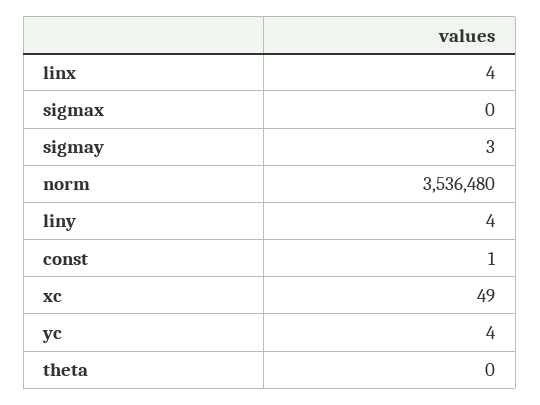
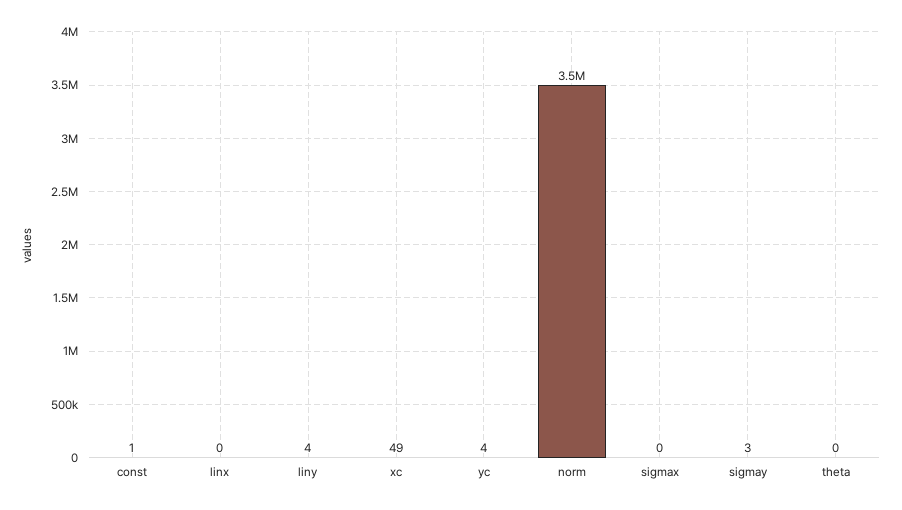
linx: 4 -> 0

